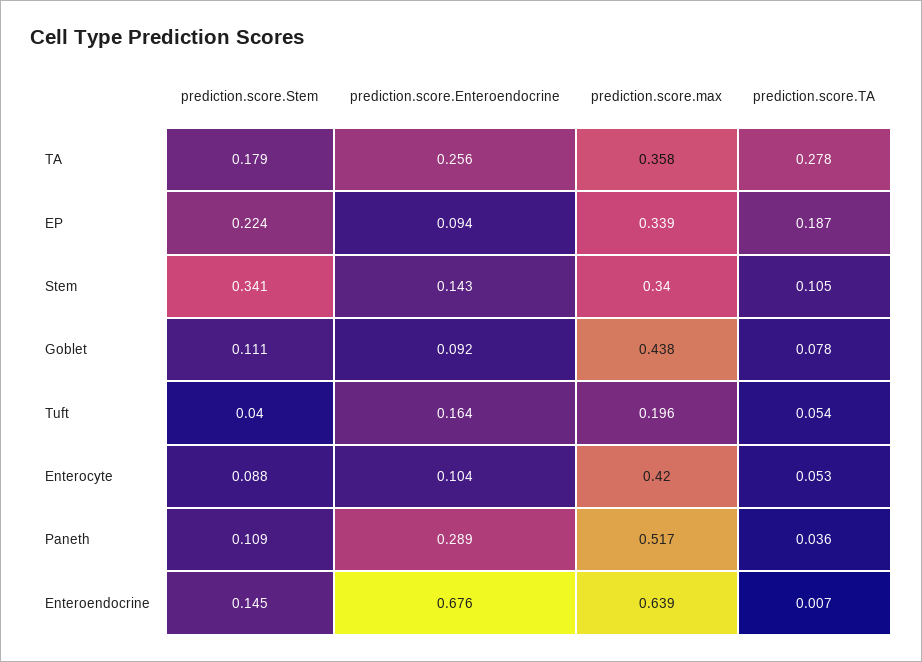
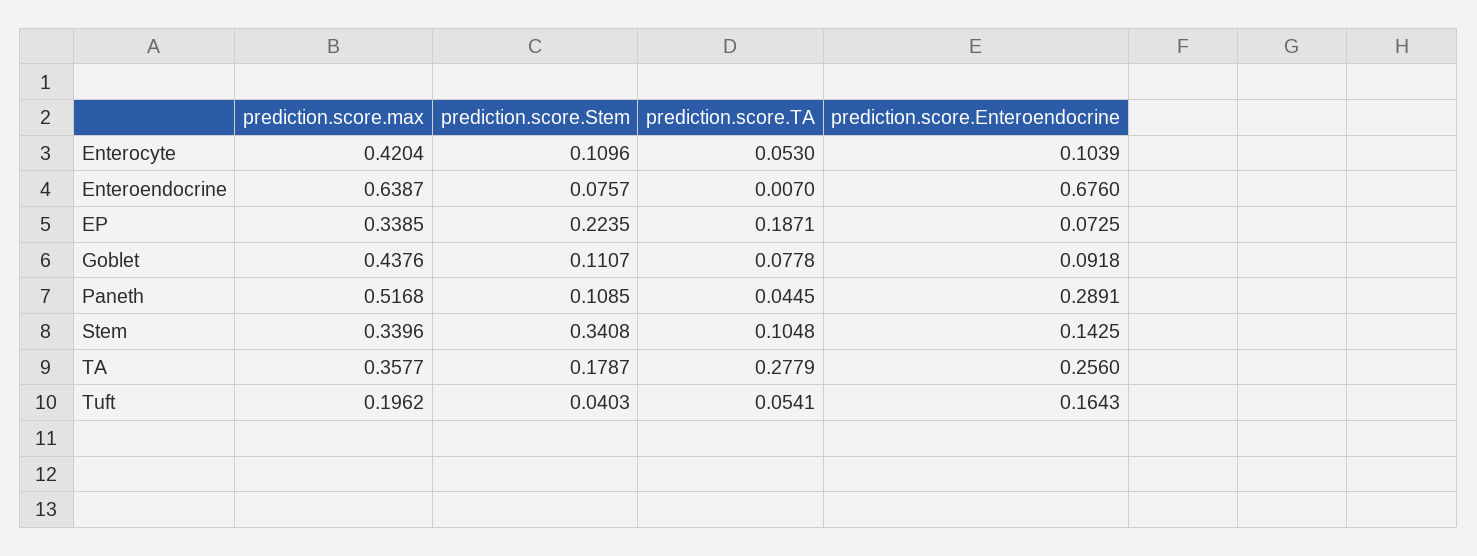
prediction.score.Enteroendocrine, EP: 0.094 -> 0.0725
prediction.score.Stem, Enterocyte: 0.088 -> 0.1096
prediction.score.TA, Paneth: 0.036 -> 0.0445
prediction.score.Stem, Enteroendocrine: 0.145 -> 0.0757

